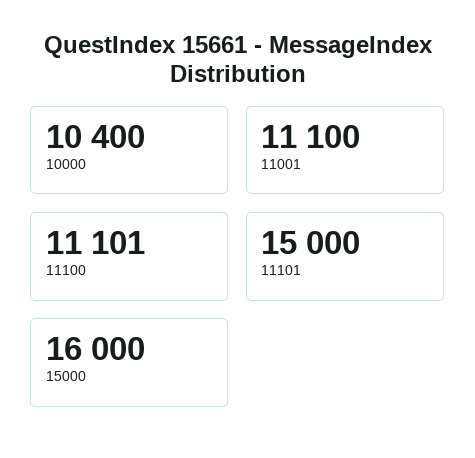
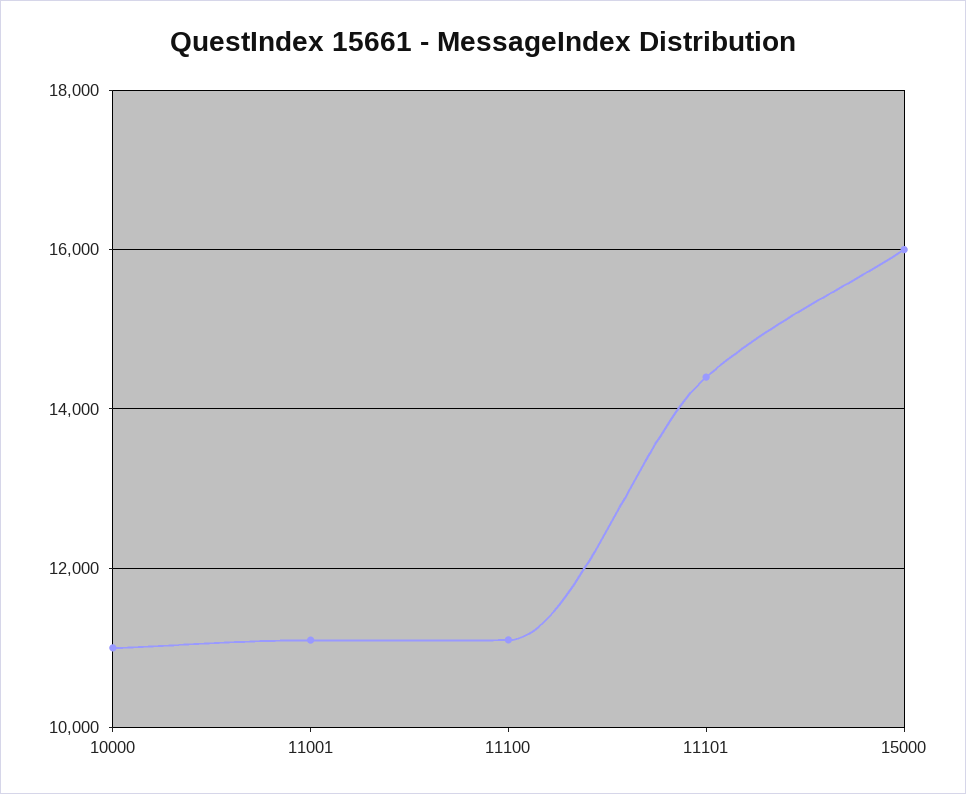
10000: 10400 -> 11000
11101: 15000 -> 14400

